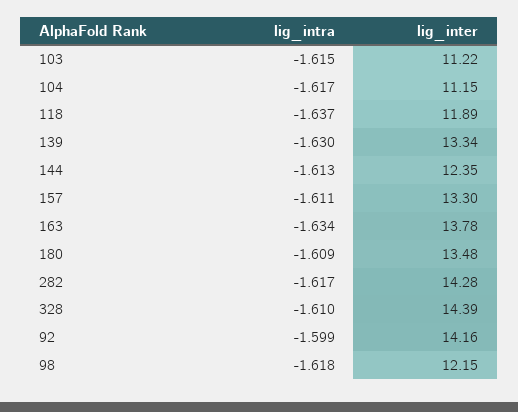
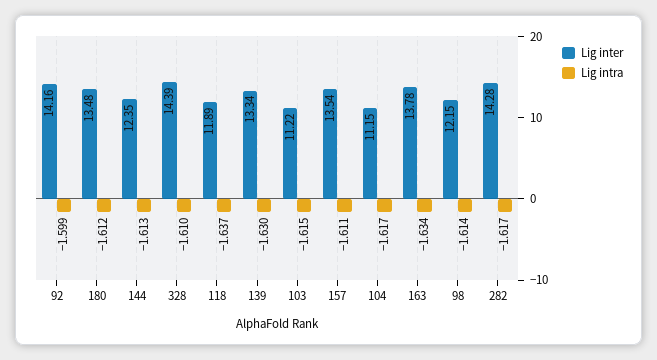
lig_inter, 157: 13.3 -> 13.54
lig_intra, 180: -1.609 -> -1.612
lig_intra, 98: -1.618 -> -1.614

